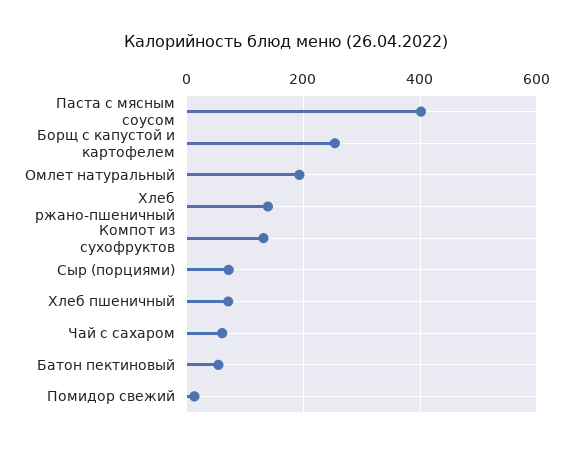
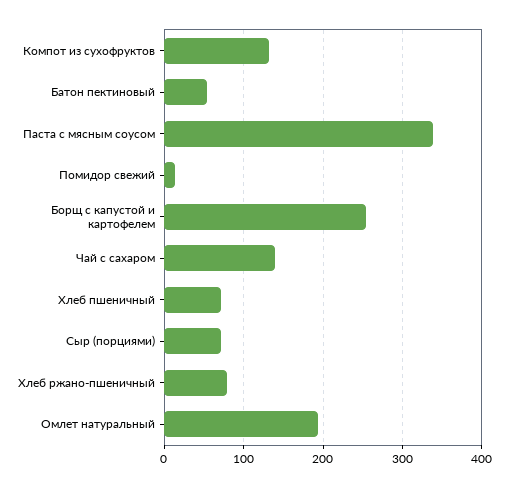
Паста с мясным соусом: 400 -> 340
Хлеб ржано-пшеничный: 140 -> 80
Чай с сахаром: 60 -> 140

